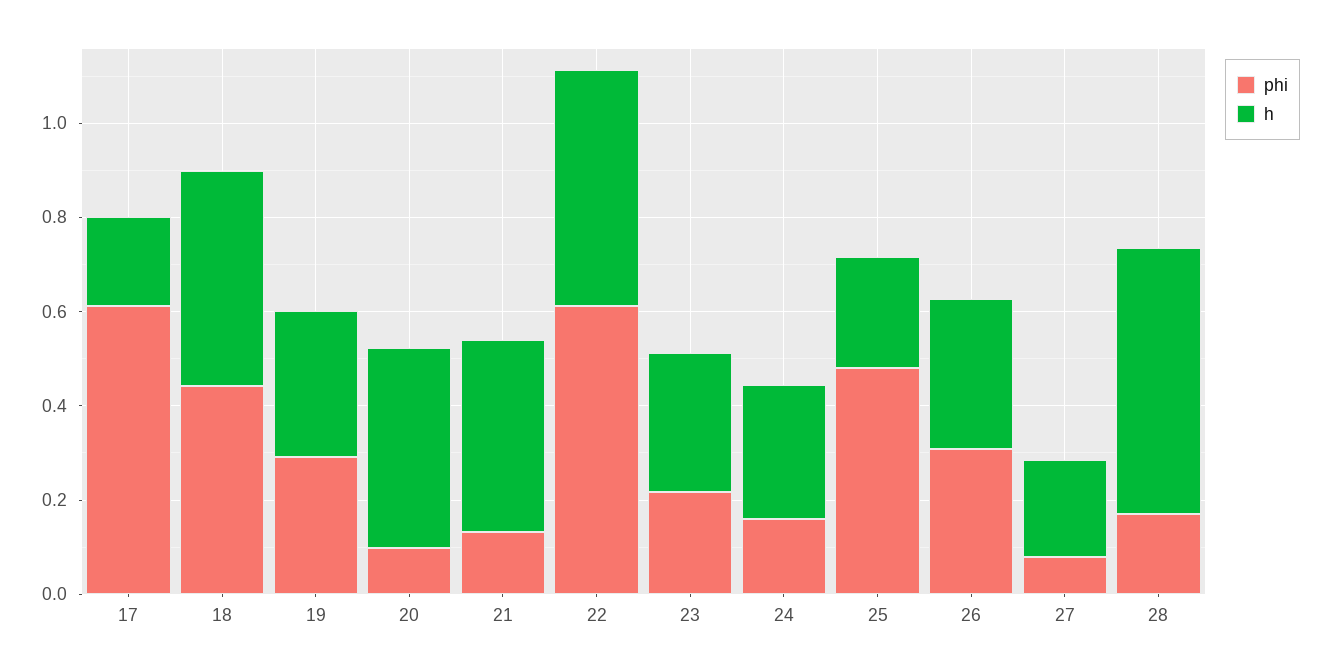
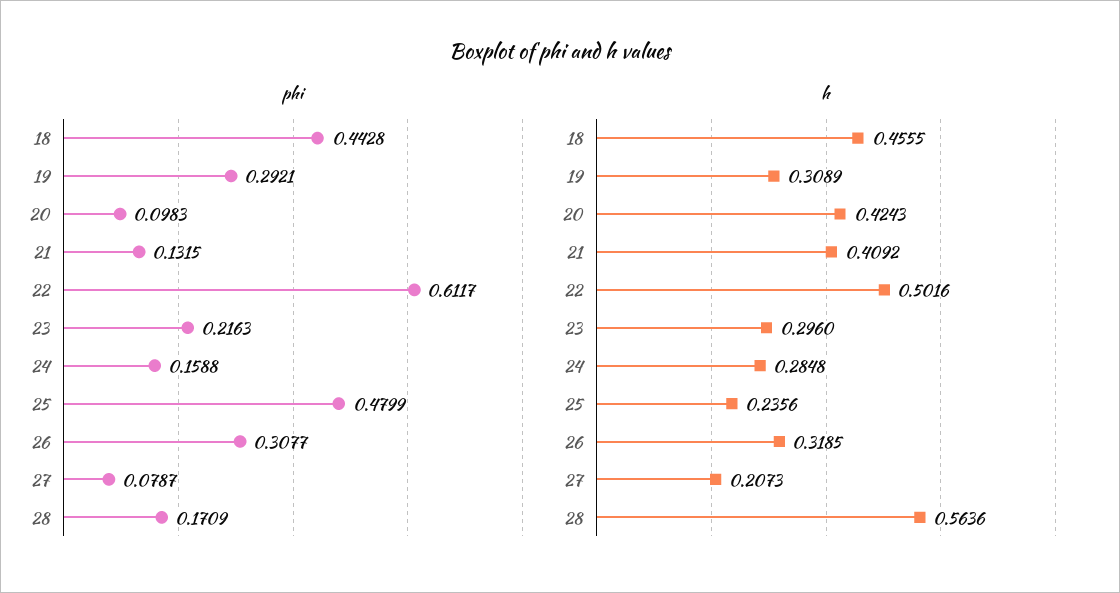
phi, 17: 0.6 -> none
h, 17: 0.2 -> none

